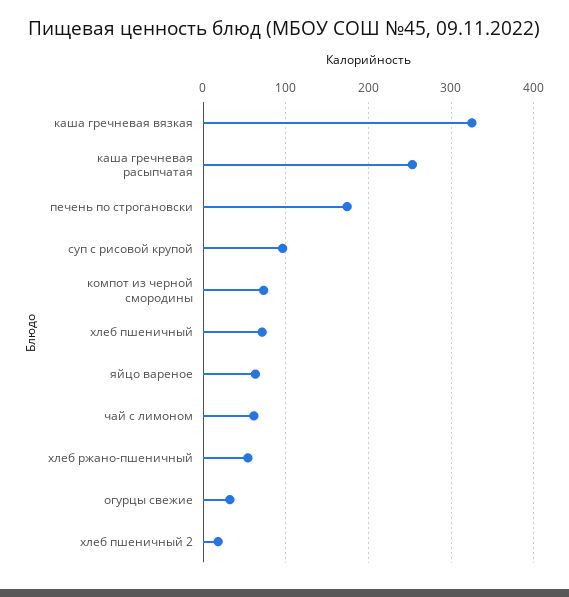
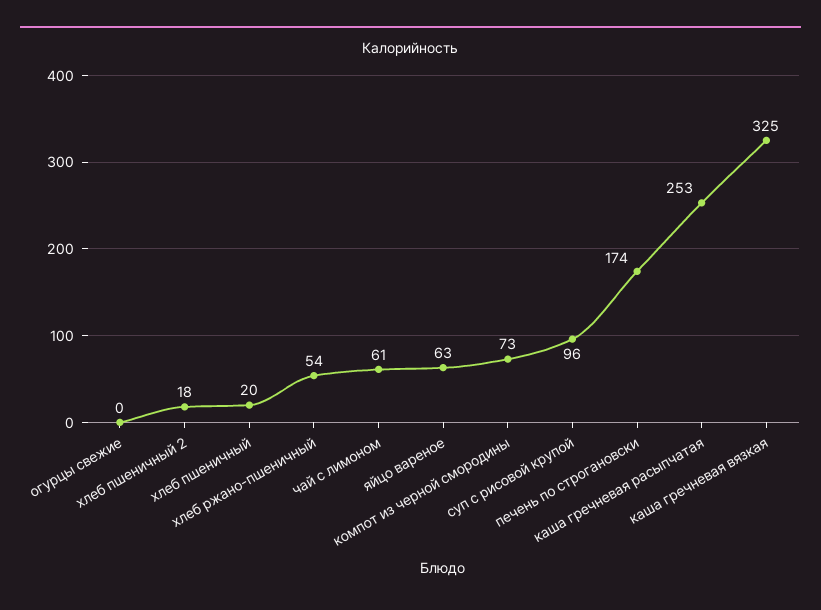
хлеб пшеничный: 70 -> 20
огурцы свежие: 30 -> 0

